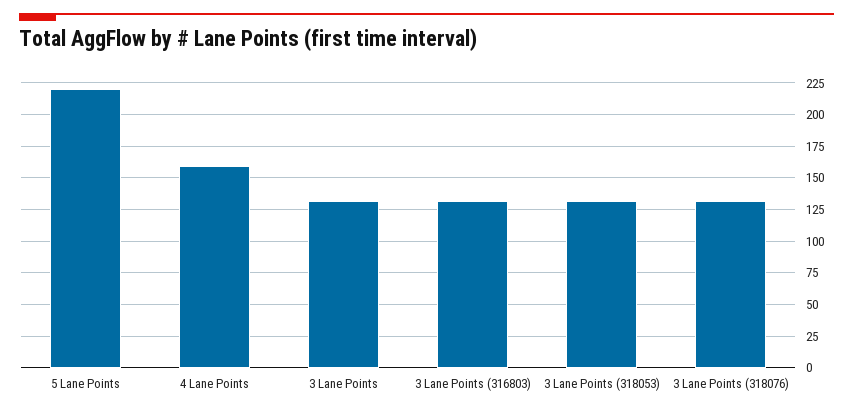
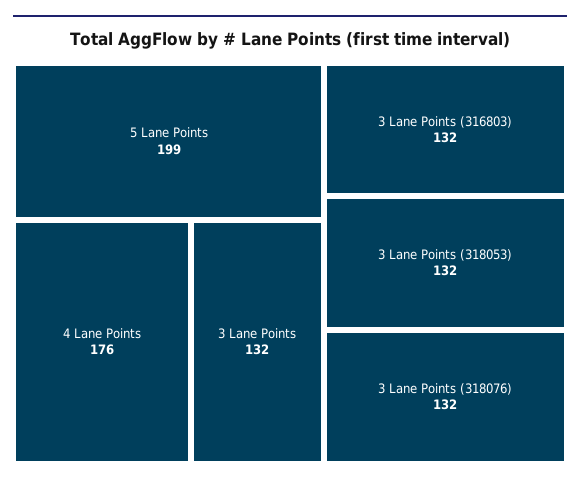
5 Lane Points: 220 -> 199
4 Lane Points: 160 -> 176

